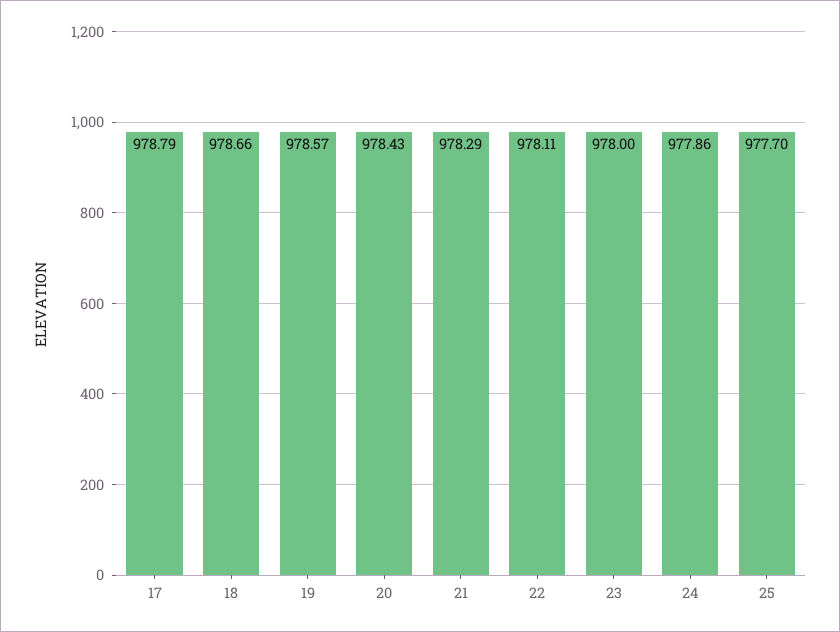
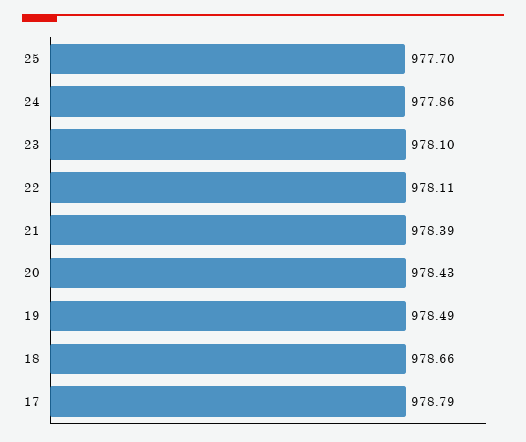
19: 978.57 -> 978.49
21: 978.29 -> 978.39
23: 978 -> 978.1

